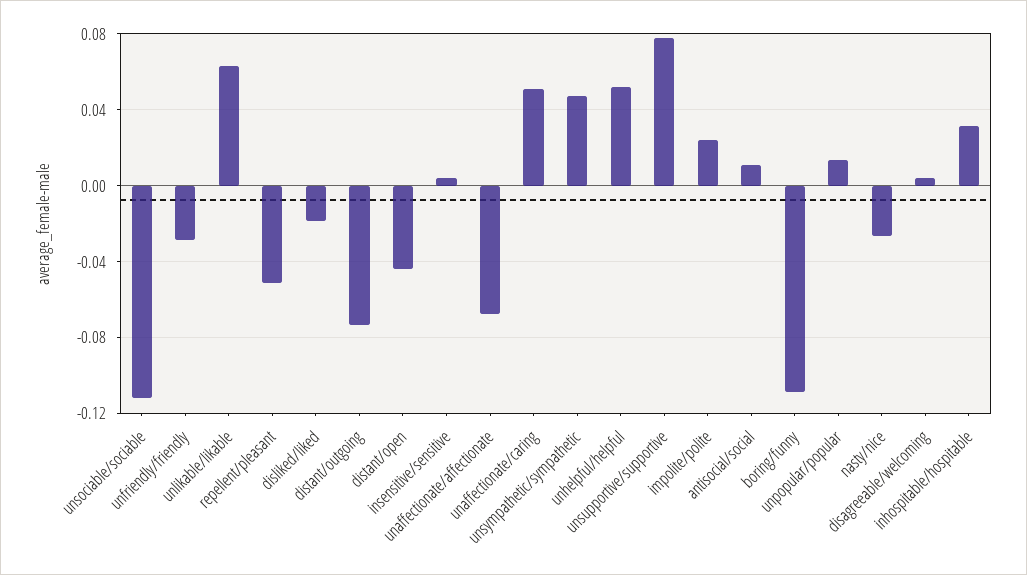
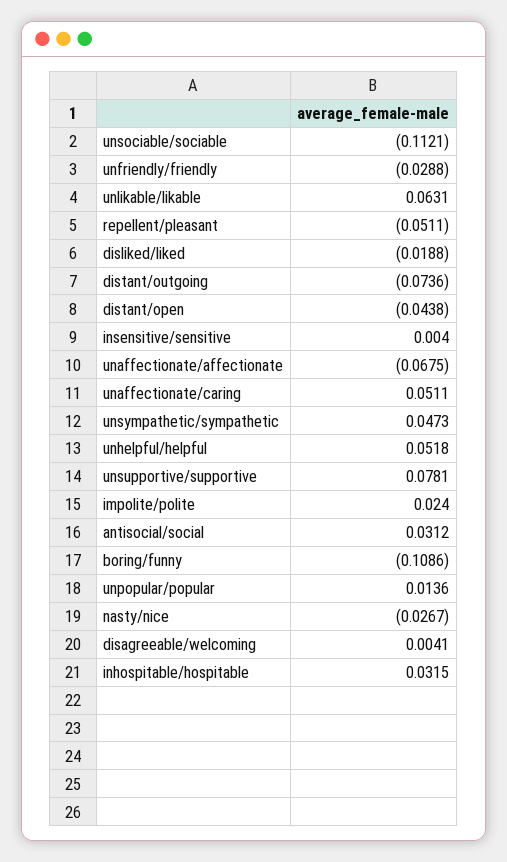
antisocial/social: 0.01 -> 0.0312

